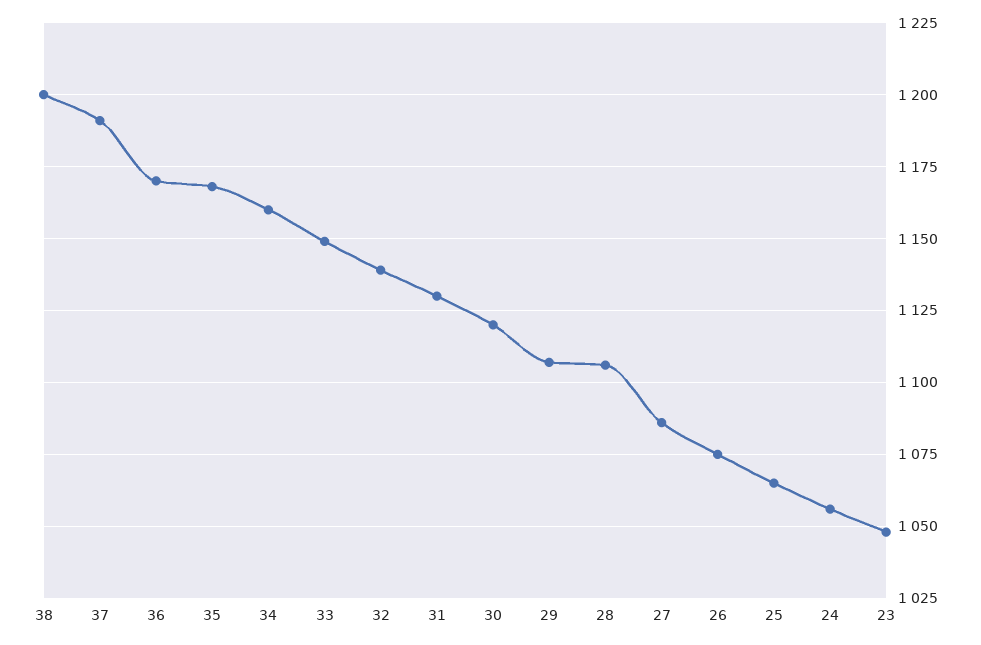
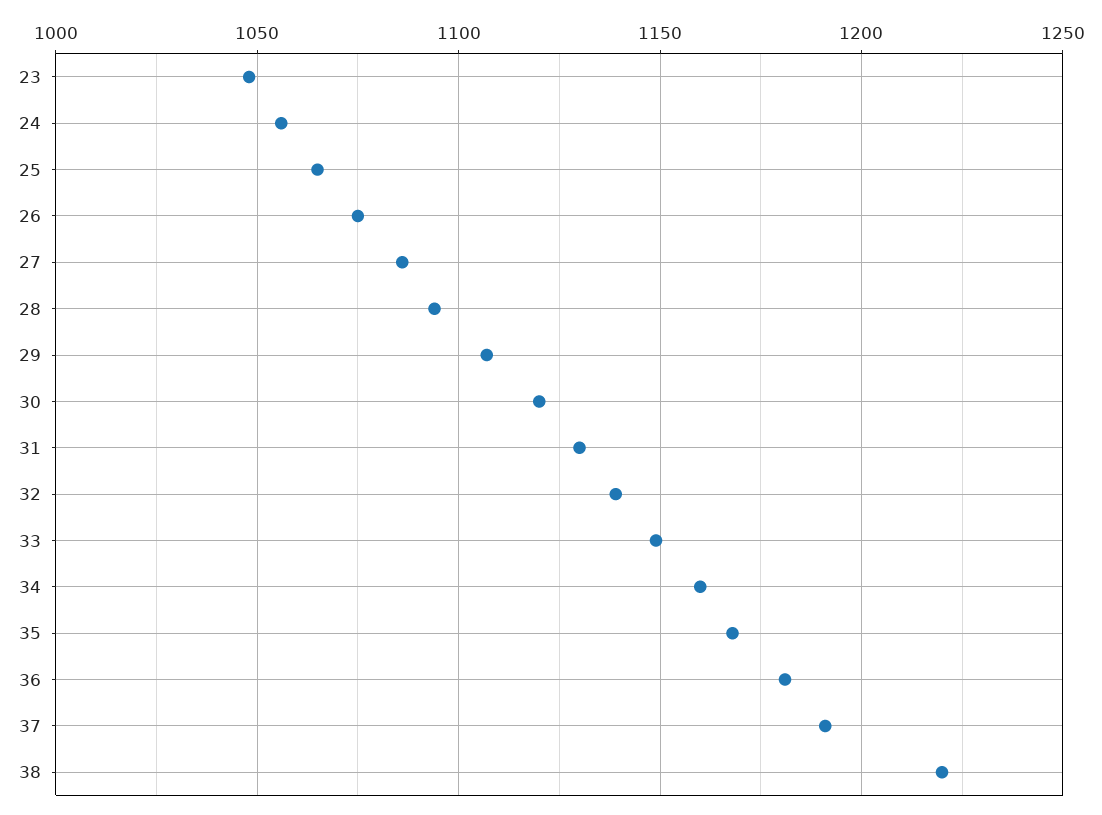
38: 1200 -> 1220
36: 1170 -> 1180
28: 1105 -> 1095

